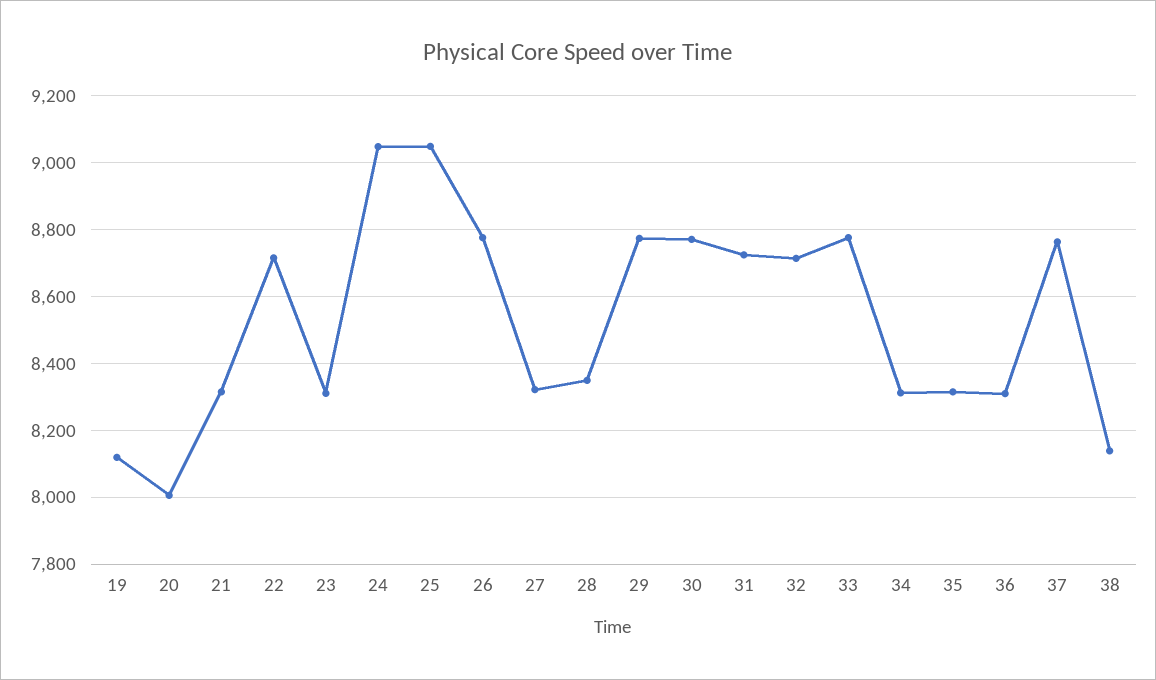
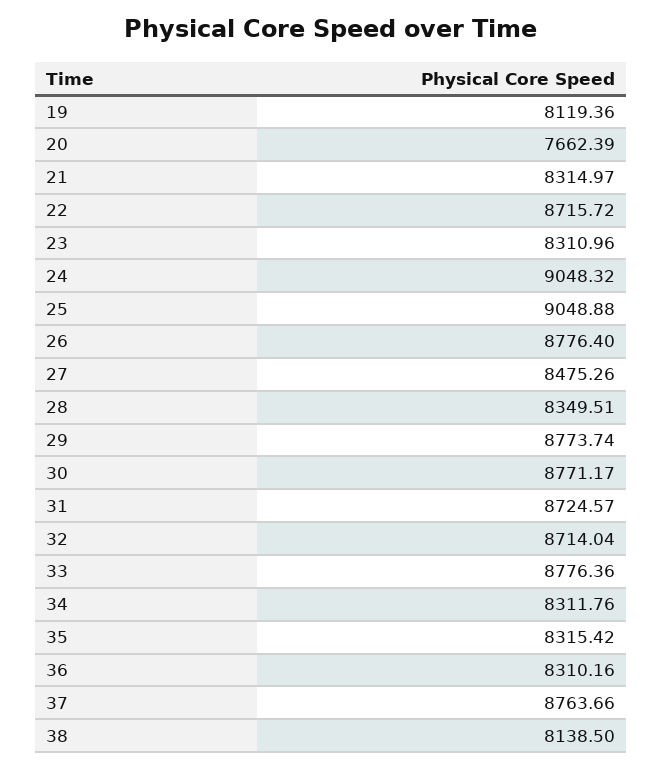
20: 8000 -> 7662.39
27: 8320 -> 8475.26

